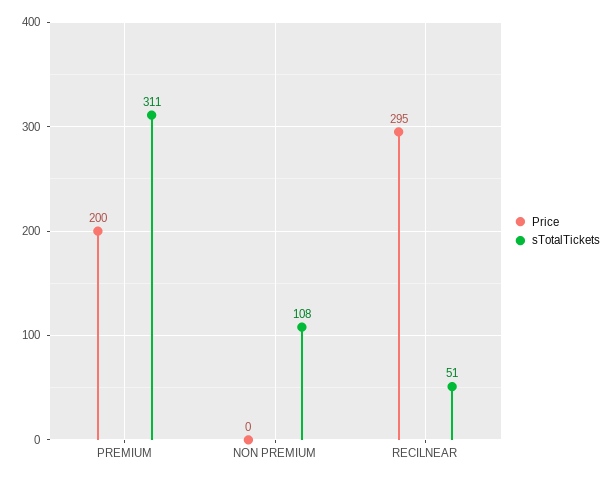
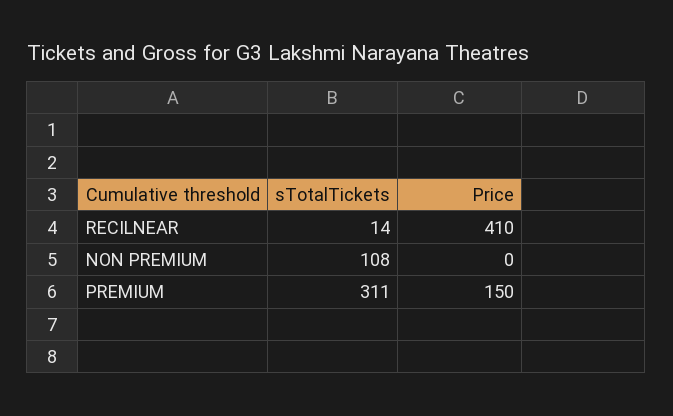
Price, PREMIUM: 200 -> 150
Price, RECILNEAR: 295 -> 410
sTotalTickets, RECILNEAR: 51 -> 14

